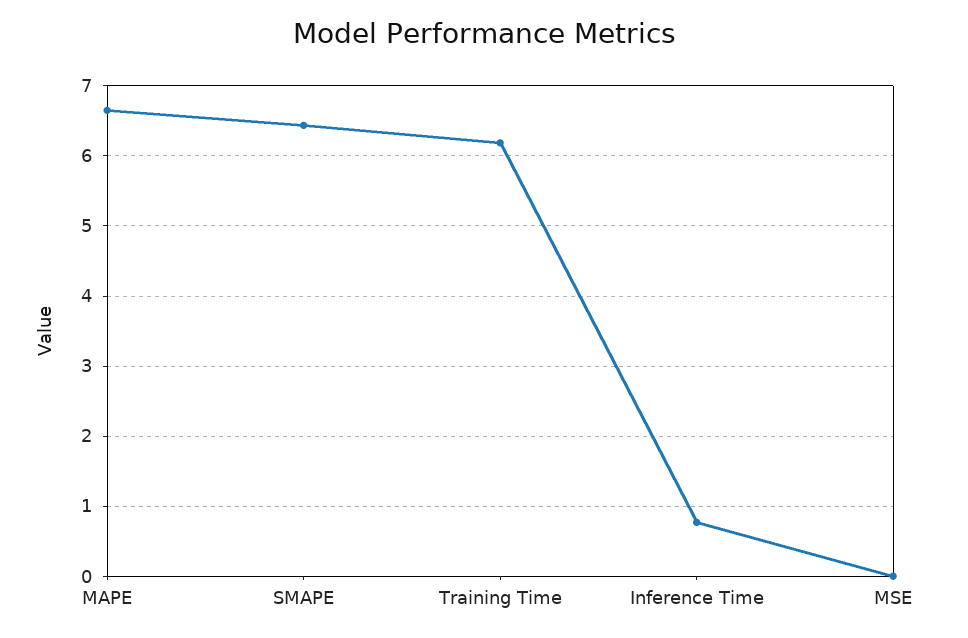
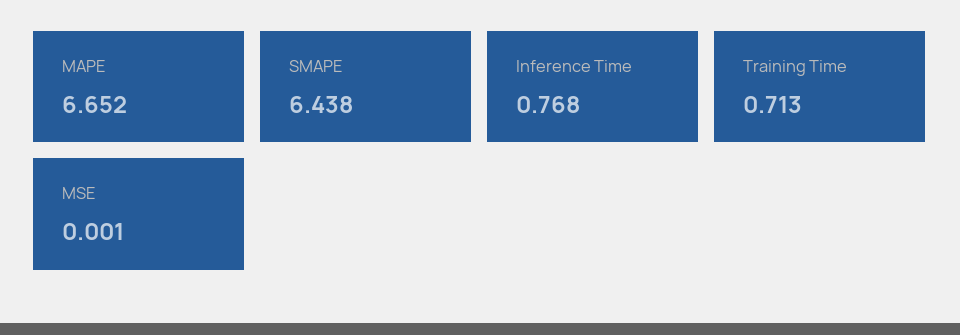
Training Time: 6.2 -> 0.713

